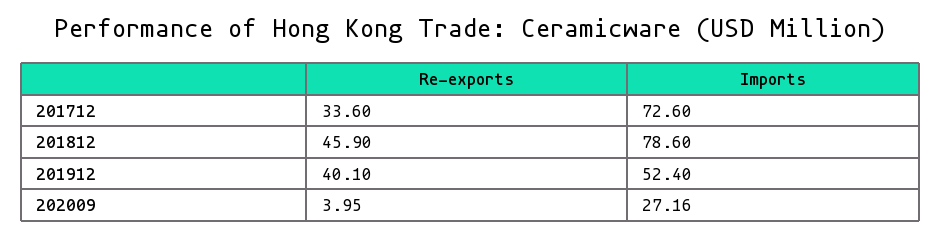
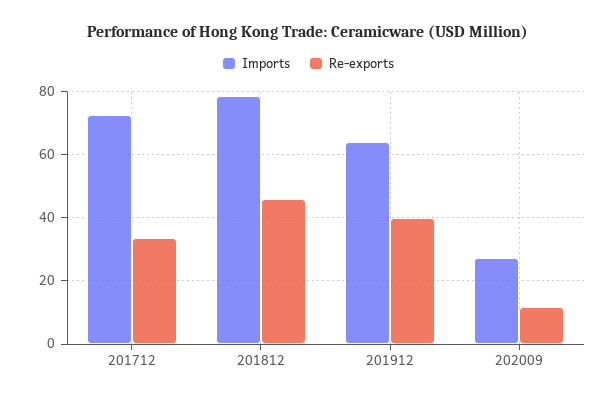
Imports, 201912: 52.4 -> 64
Re-exports, 202009: 3.95 -> 12

